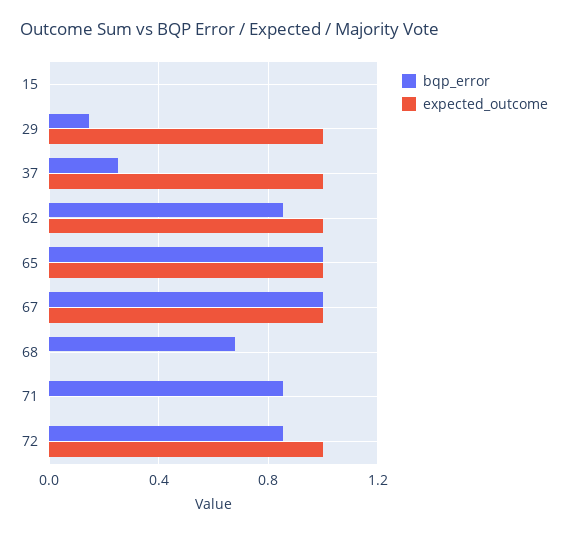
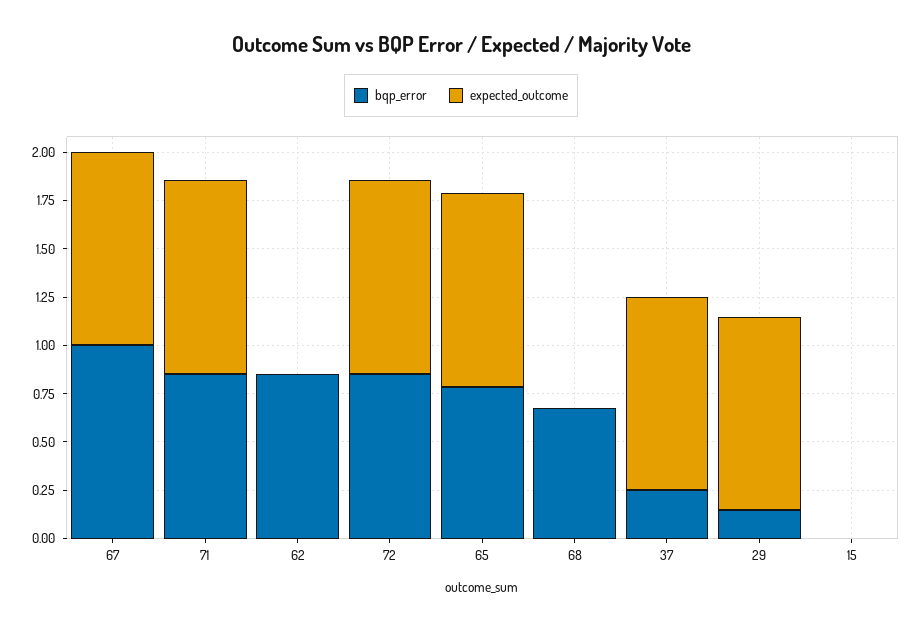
expected_outcome, 62: 1 -> 0
bqp_error, 65: 1 -> 0.8
expected_outcome, 71: 0 -> 1

